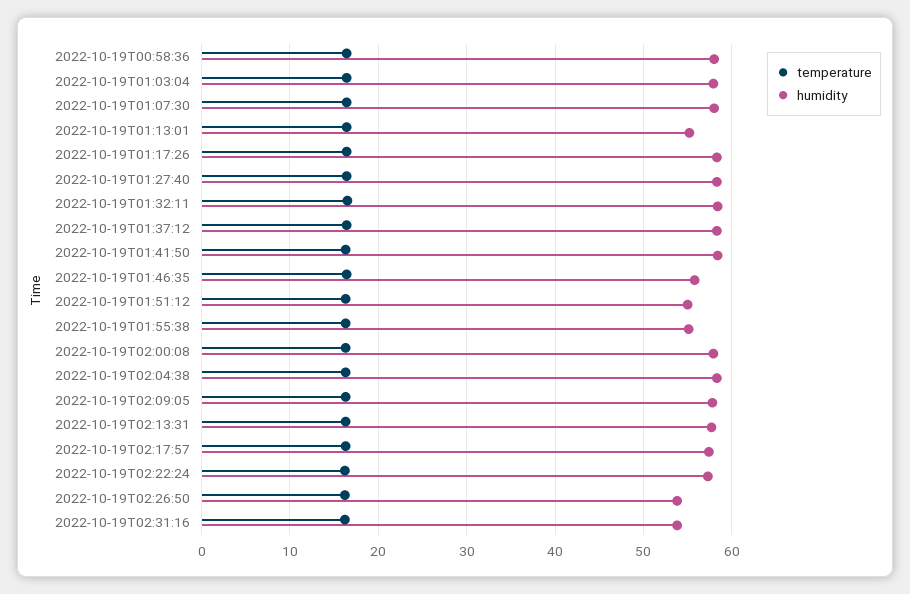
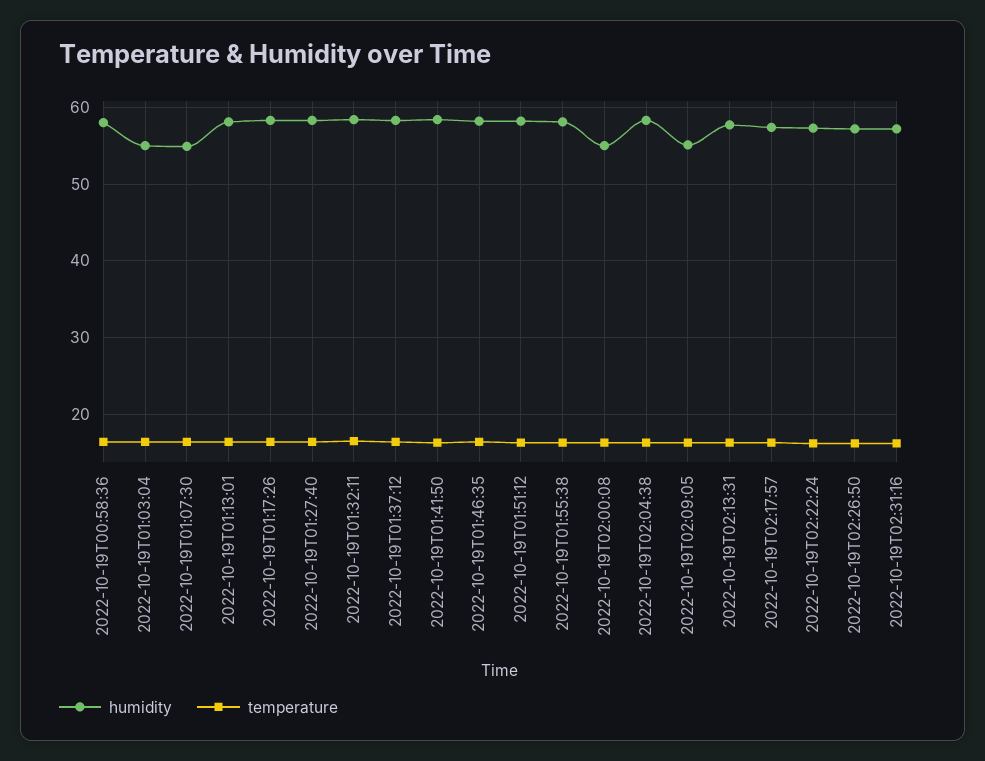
humidity, 2022-10-19T01:03:04: 58 -> 55
humidity, 2022-10-19T01:07:30: 58 -> 55
humidity, 2022-10-19T01:13:01: 55 -> 58
humidity, 2022-10-19T01:46:35: 56 -> 58
humidity, 2022-10-19T01:51:12: 55 -> 58
humidity, 2022-10-19T01:55:38: 55 -> 58
humidity, 2022-10-19T02:00:08: 58 -> 55
humidity, 2022-10-19T02:09:05: 58 -> 55
humidity, 2022-10-19T02:26:50: 54 -> 57
humidity, 2022-10-19T02:31:16: 54 -> 57

